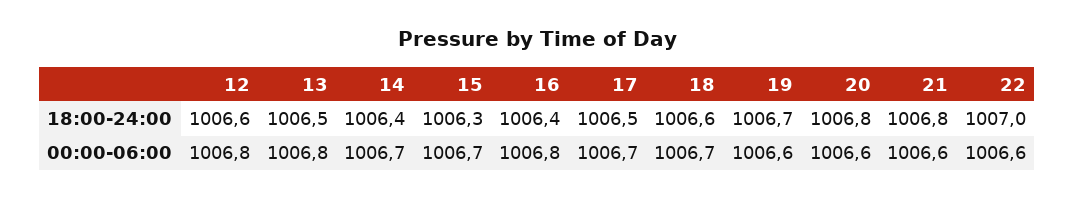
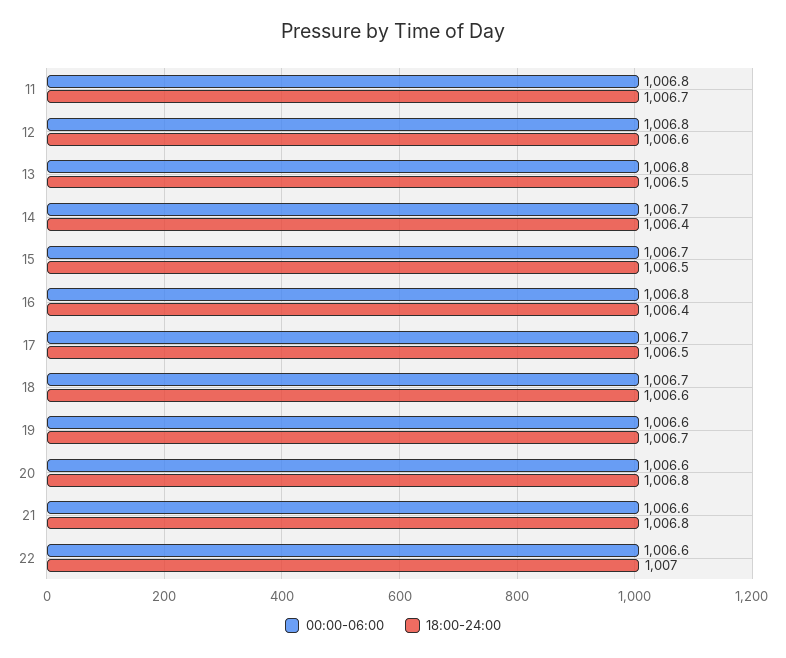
18:00-24:00, 15: 1006.3 -> 1006.5
00:00-06:00, 11: none -> 1006.8
18:00-24:00, 11: none -> 1006.7

